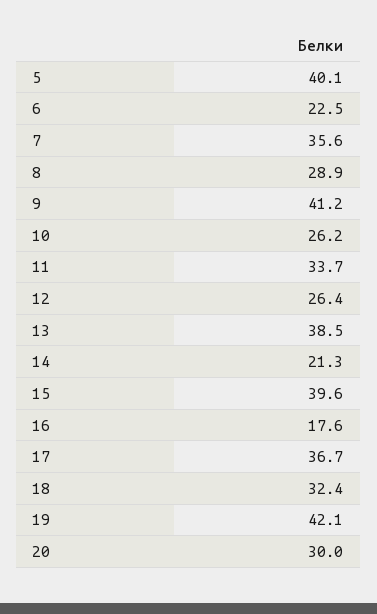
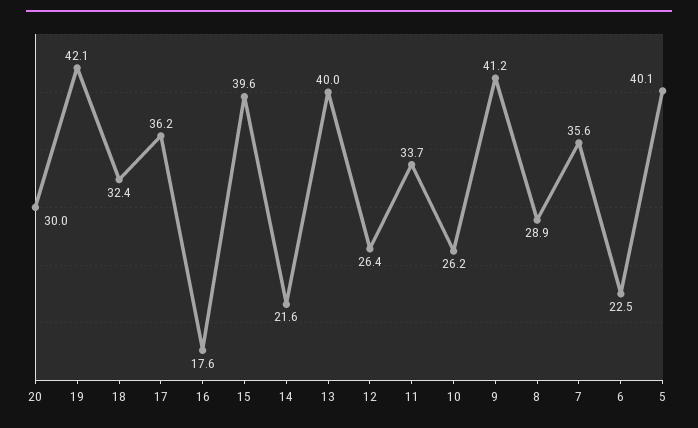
13: 38.5 -> 40
14: 21.3 -> 21.6
17: 36.7 -> 36.2

